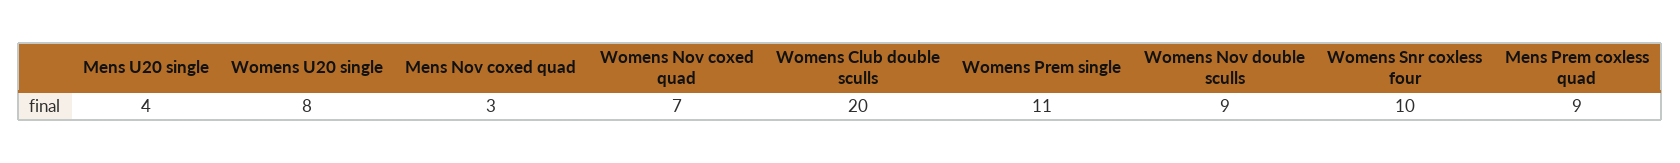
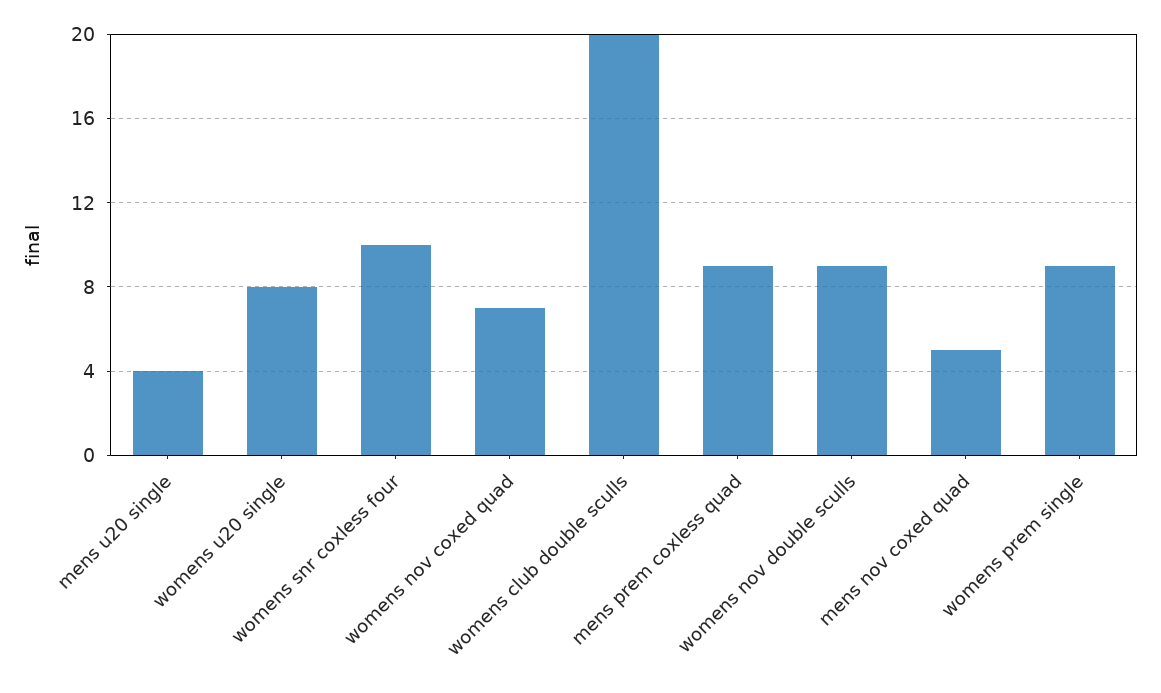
Mens Nov coxed quad: 3 -> 5
Womens Prem single: 11 -> 9

